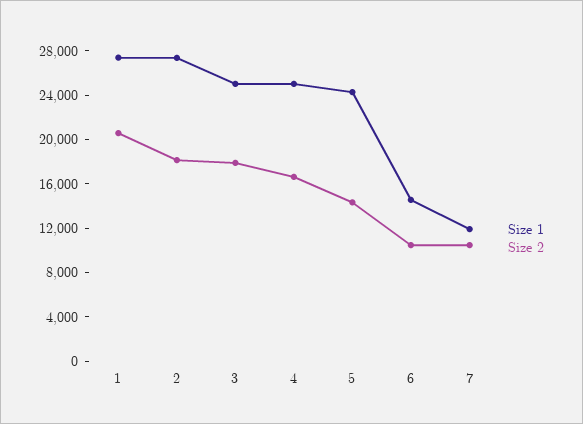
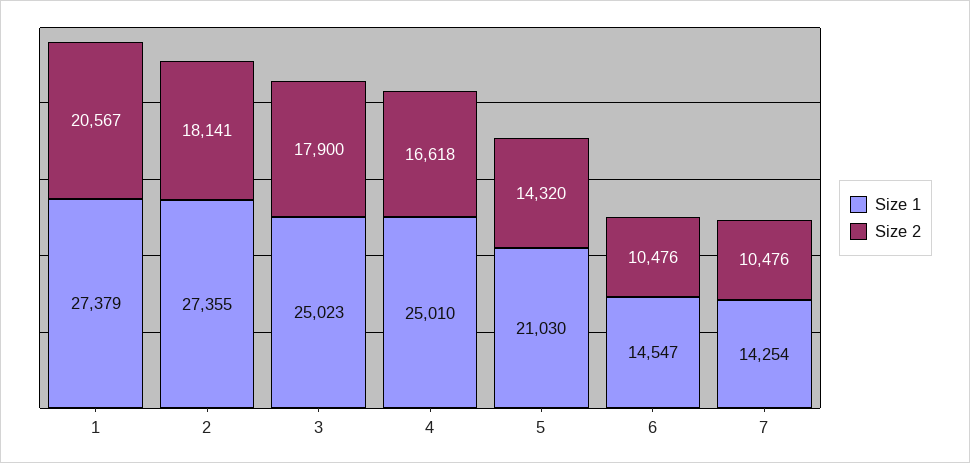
Size 1, 5: 24000 -> 21030
Size 1, 7: 12000 -> 14254

